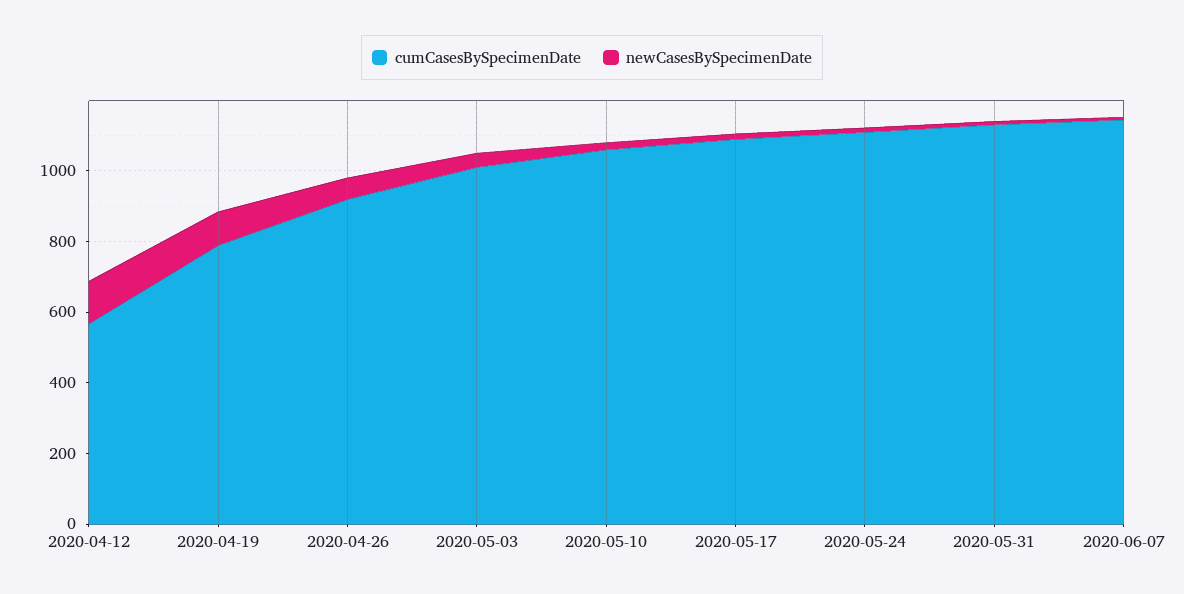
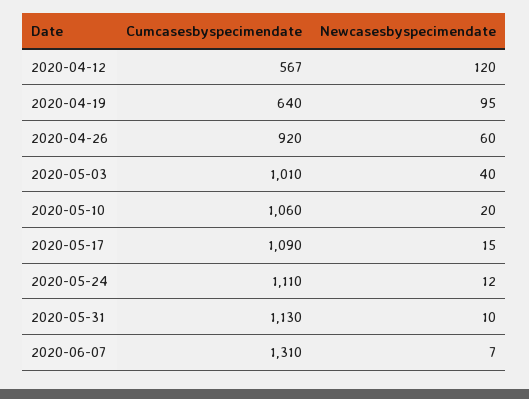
cumCasesBySpecimenDate, 2020-04-19: 800 -> 640
cumCasesBySpecimenDate, 2020-06-07: 1150 -> 1310

